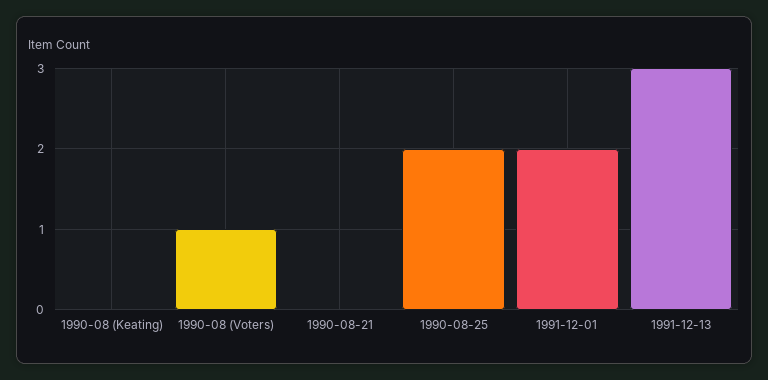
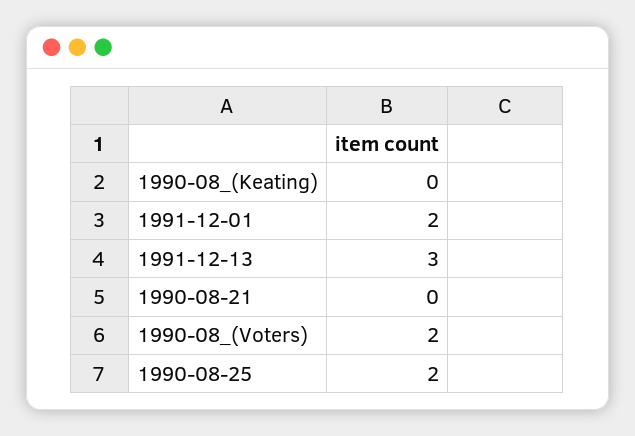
1990-08 (Voters): 1 -> 2

